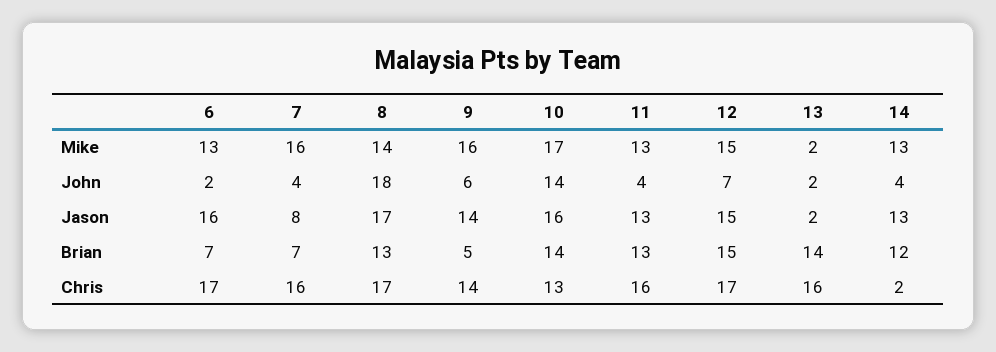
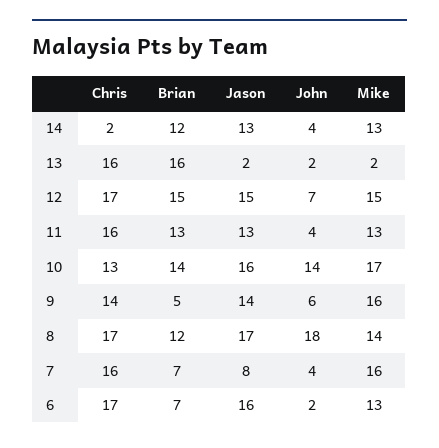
8, Brian: 13 -> 12
13, Brian: 14 -> 16

